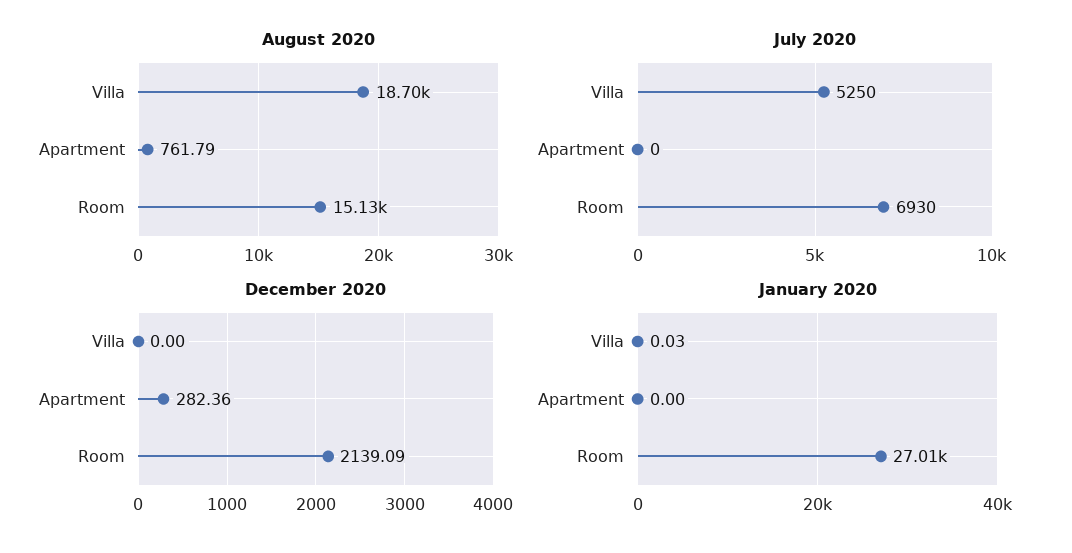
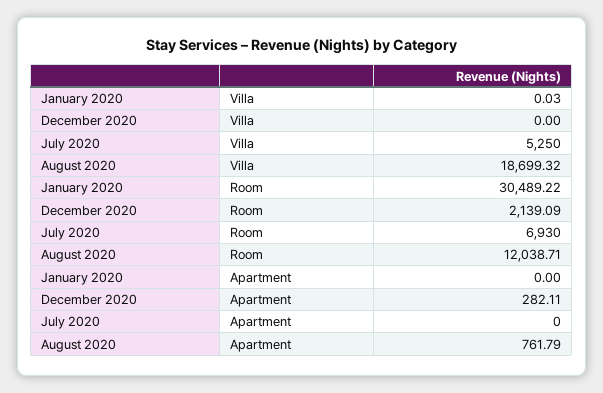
August 2020, Room: 15130 -> 12038.71
December 2020, Apartment: 282.36 -> 282.11
January 2020, Room: 27010 -> 30489.22

